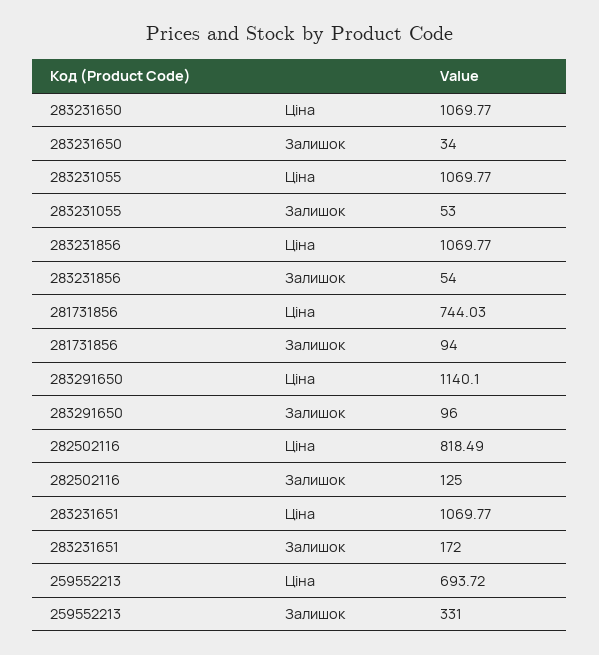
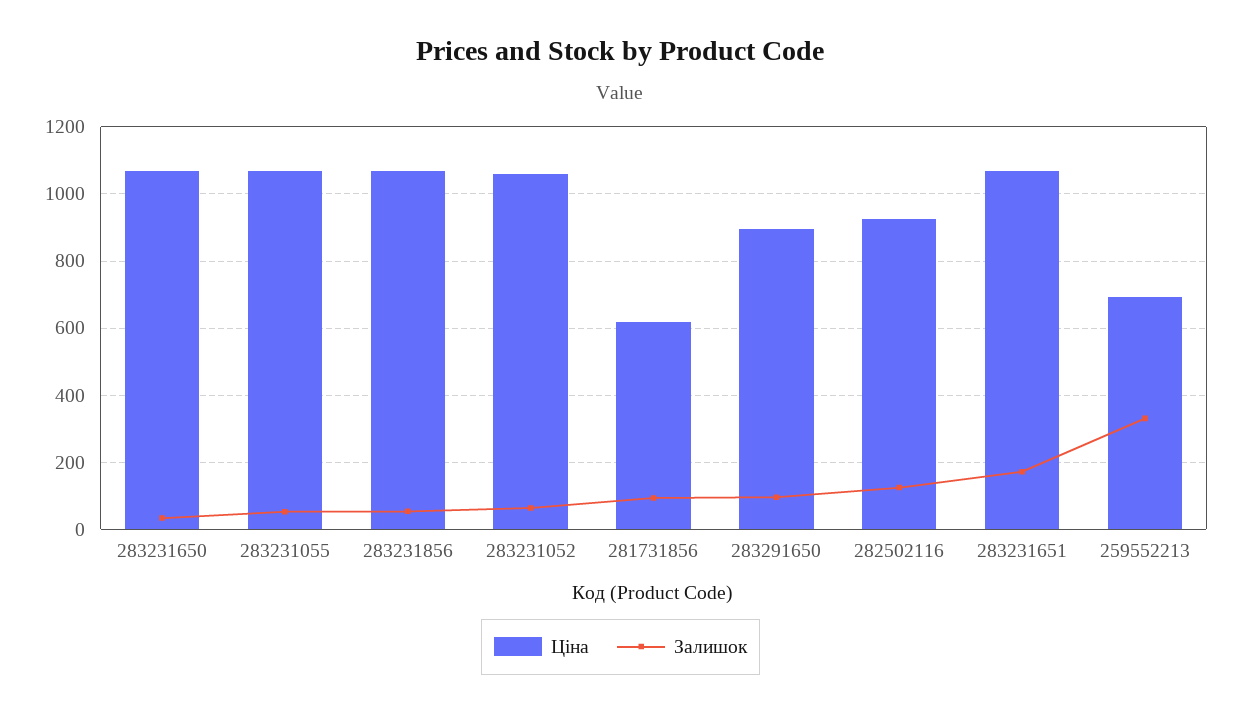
Ціна, 281731856: 744.03 -> 620
Ціна, 283291650: 1140.1 -> 900
Ціна, 282502116: 818.49 -> 920
Ціна, 283231052: none -> 1060
Залишок, 283231052: none -> 60

